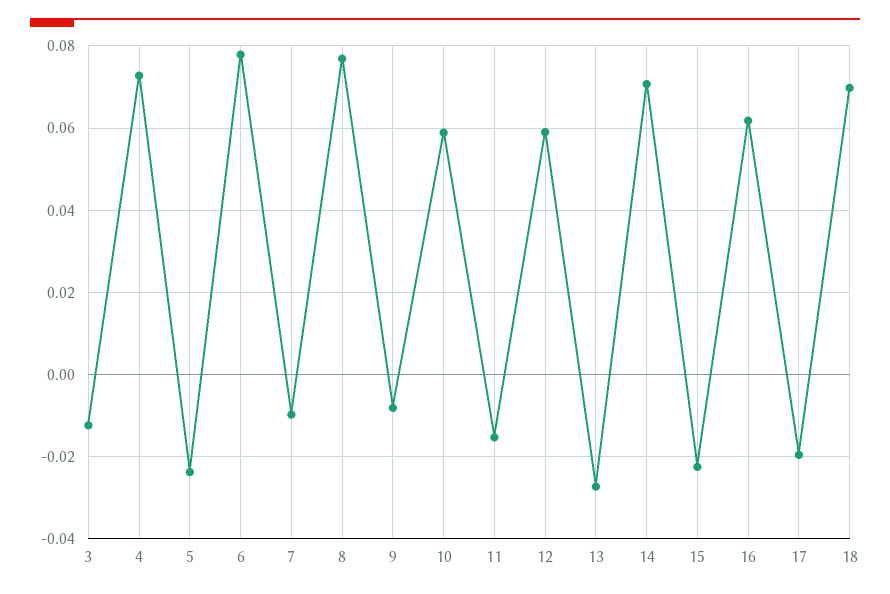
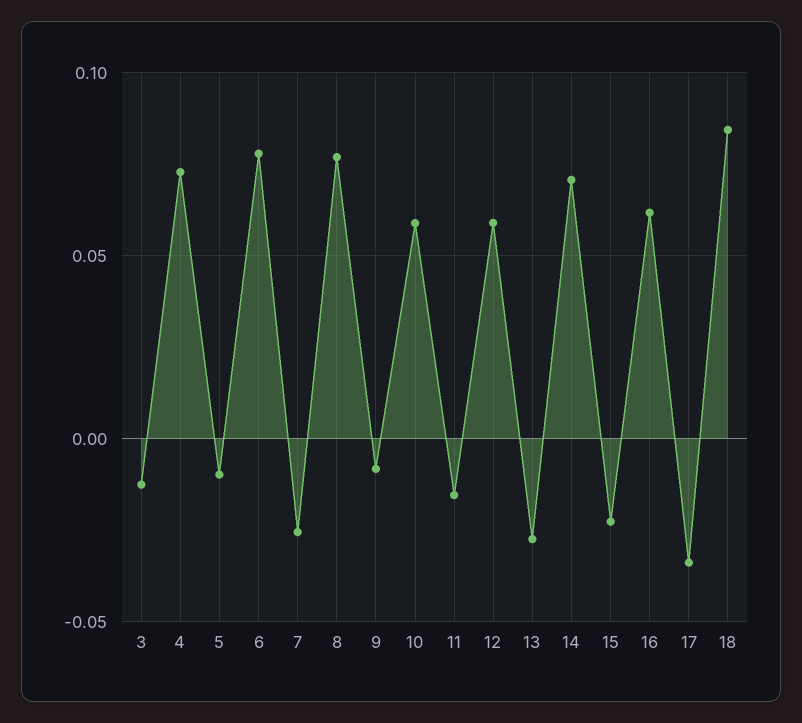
5: -0.024 -> -0.01
7: -0.01 -> -0.025
17: -0.02 -> -0.035
18: 0.07 -> 0.085

